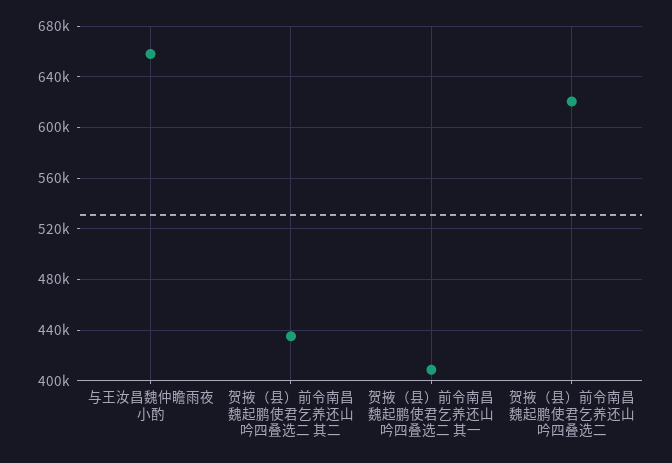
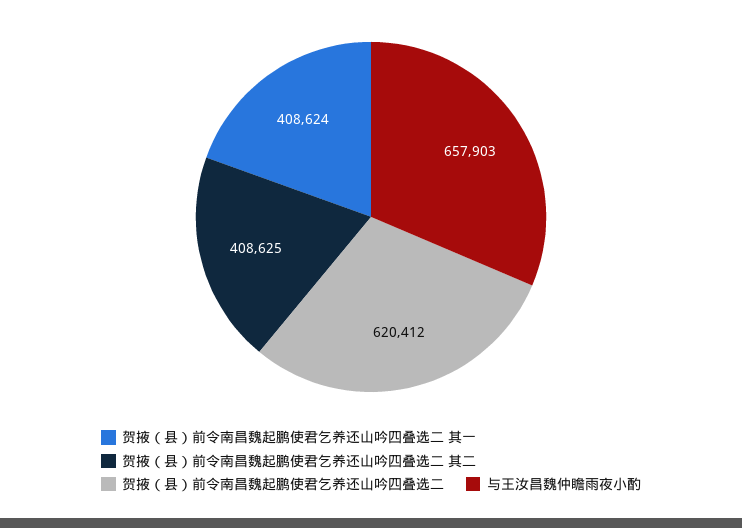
贺掖（县）前令南昌魏起鹏使君乞养还山吟四叠选二 其二: 435000 -> 408625

